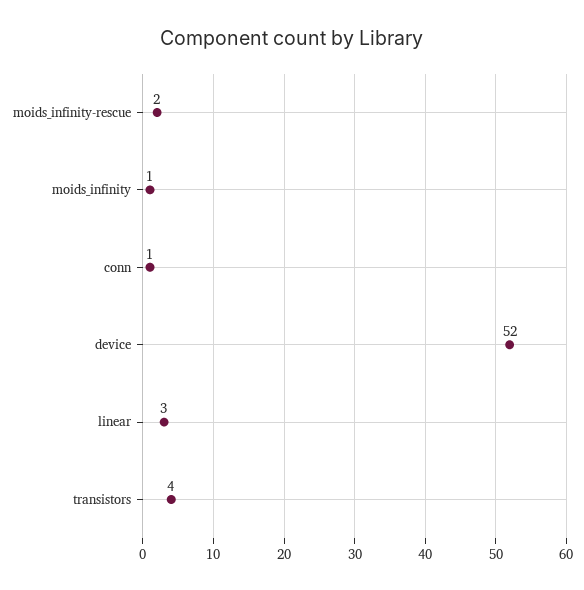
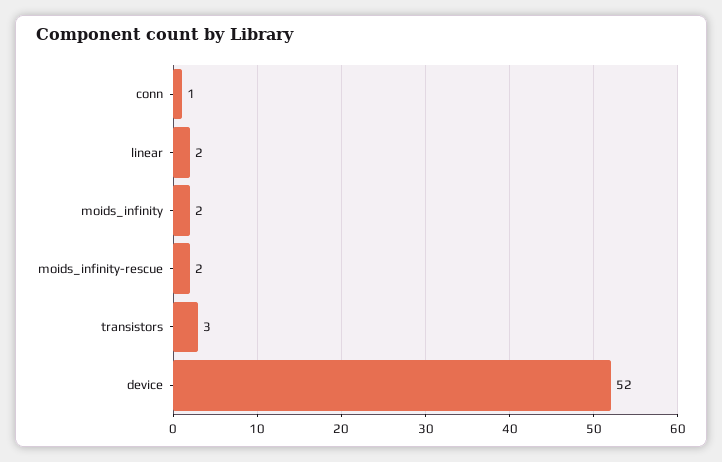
moids_infinity: 1 -> 2
linear: 3 -> 2
transistors: 4 -> 3

